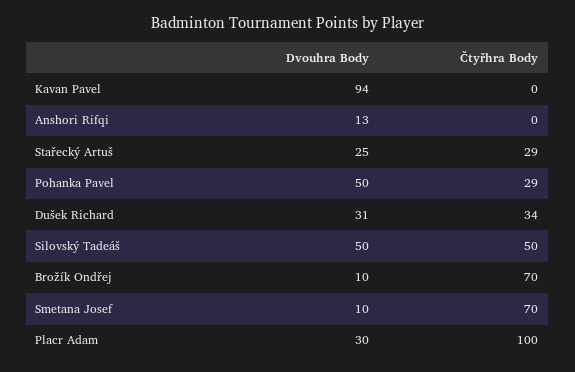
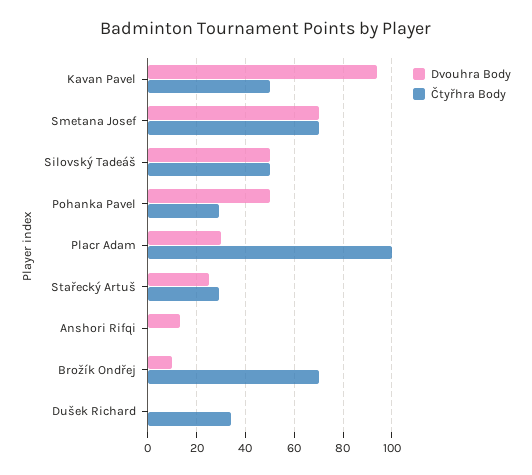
Čtyřhra Body, Kavan Pavel: 0 -> 50
Dvouhra Body, Dušek Richard: 31 -> 0
Dvouhra Body, Smetana Josef: 10 -> 70

